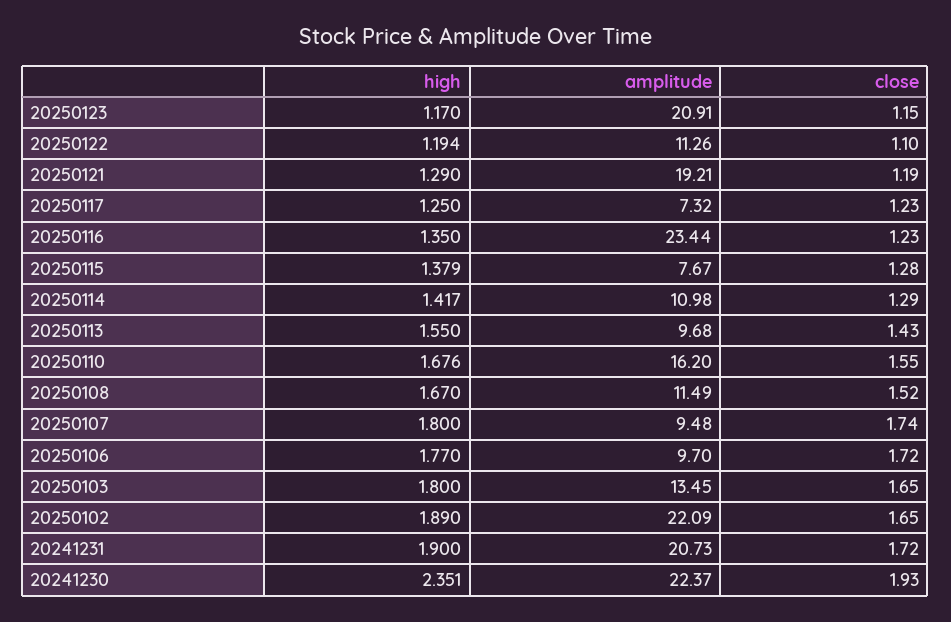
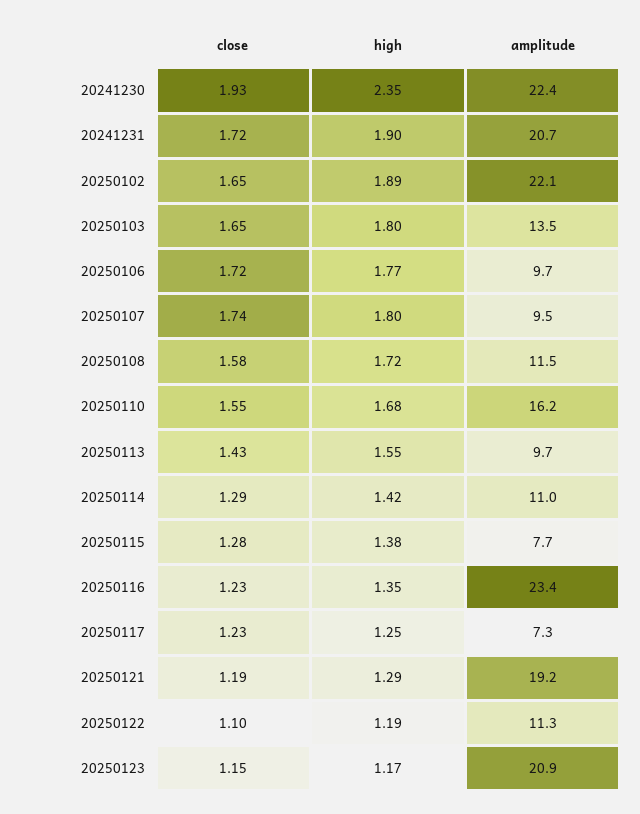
high, 20250108: 1.67 -> 1.72
close, 20250108: 1.52 -> 1.58

